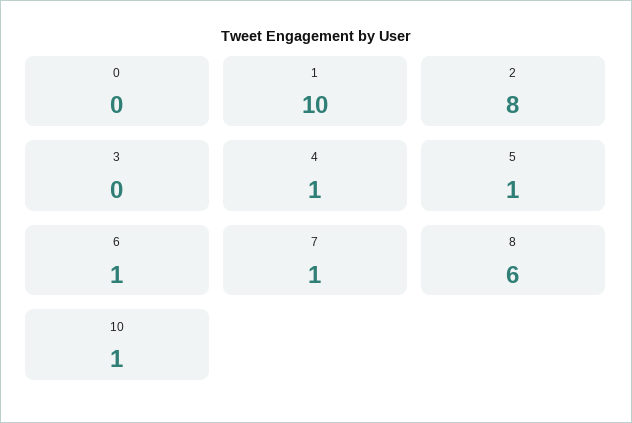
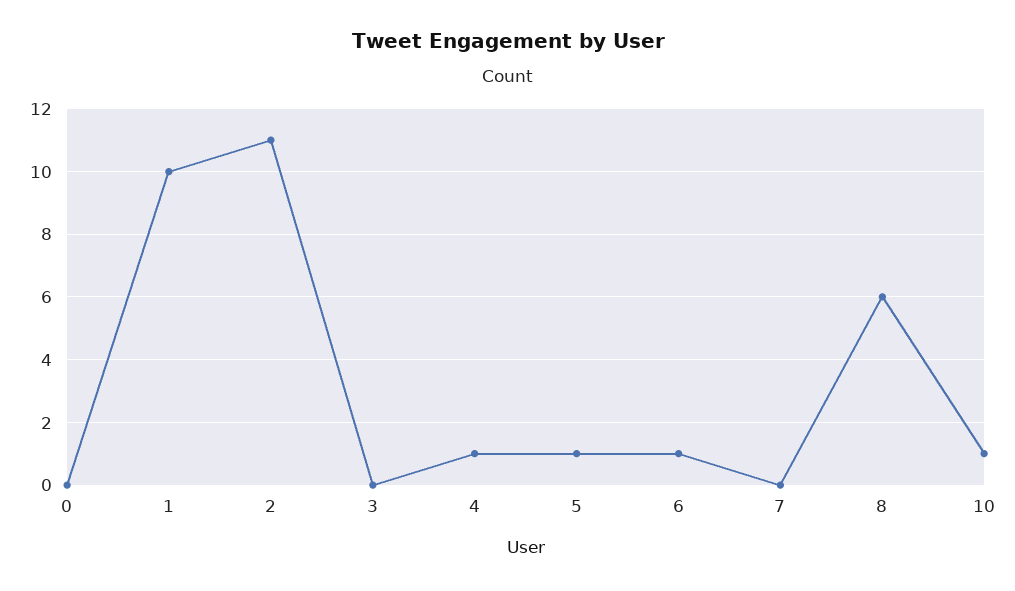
2: 8 -> 11
7: 1 -> 0

